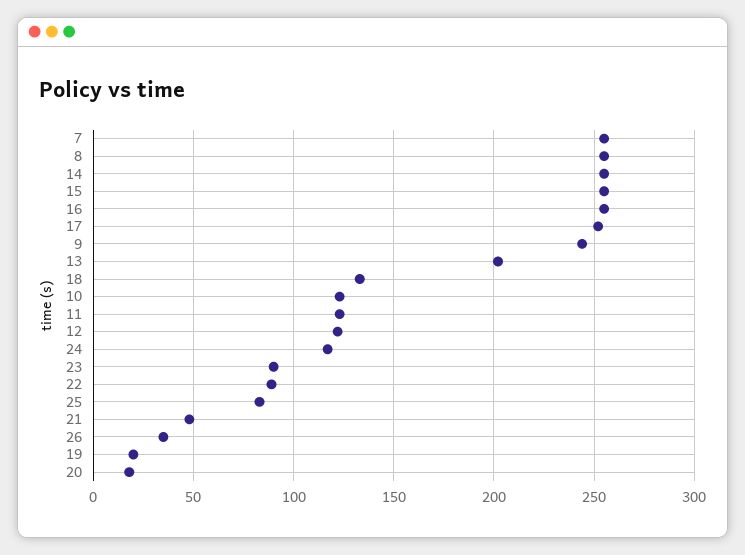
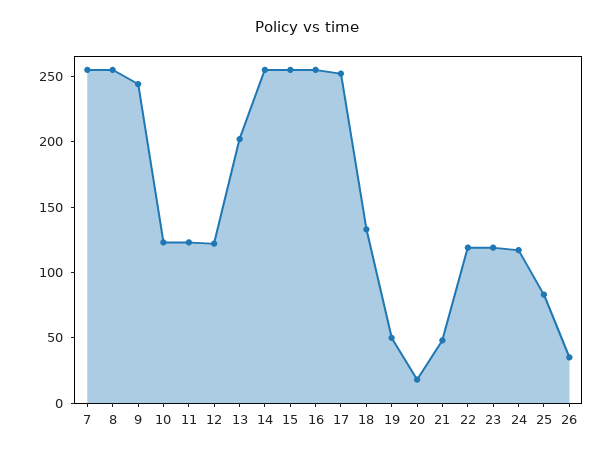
23: 90 -> 120
22: 90 -> 120
19: 20 -> 50

